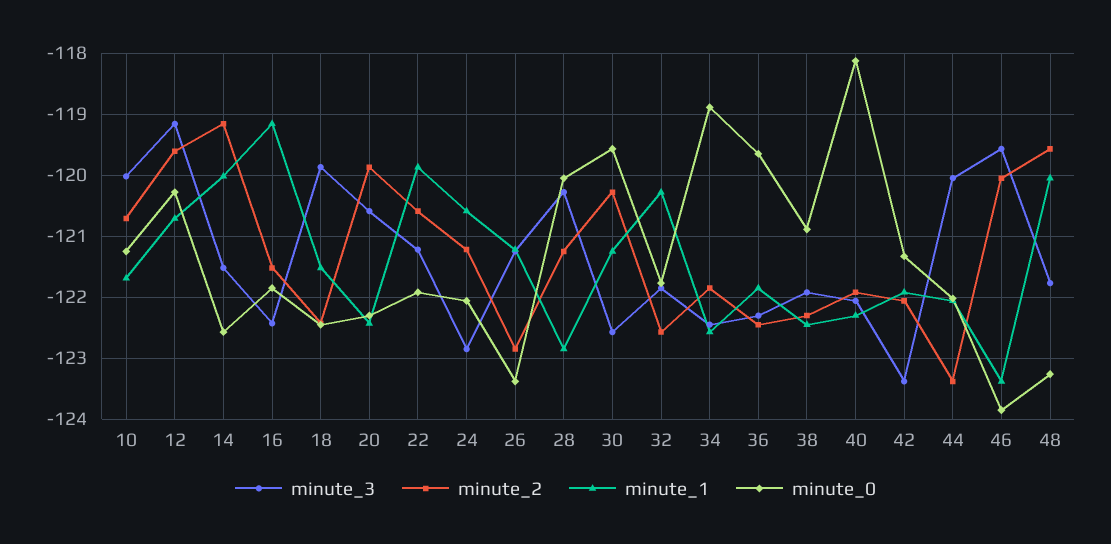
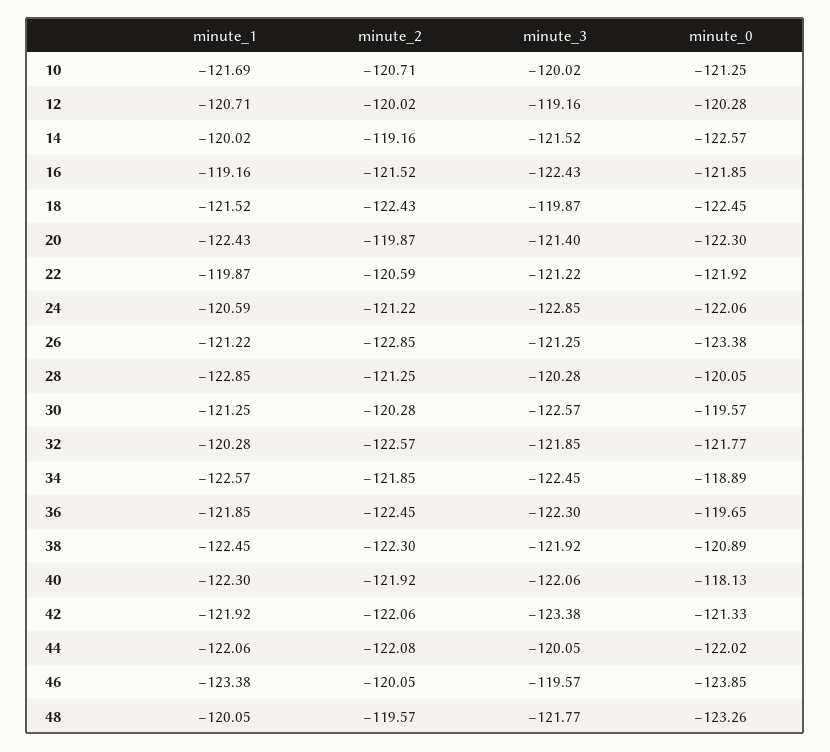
minute_2, 12: -119.6 -> -120.02
minute_3, 20: -120.6 -> -121.4
minute_2, 44: -123.4 -> -122.08

